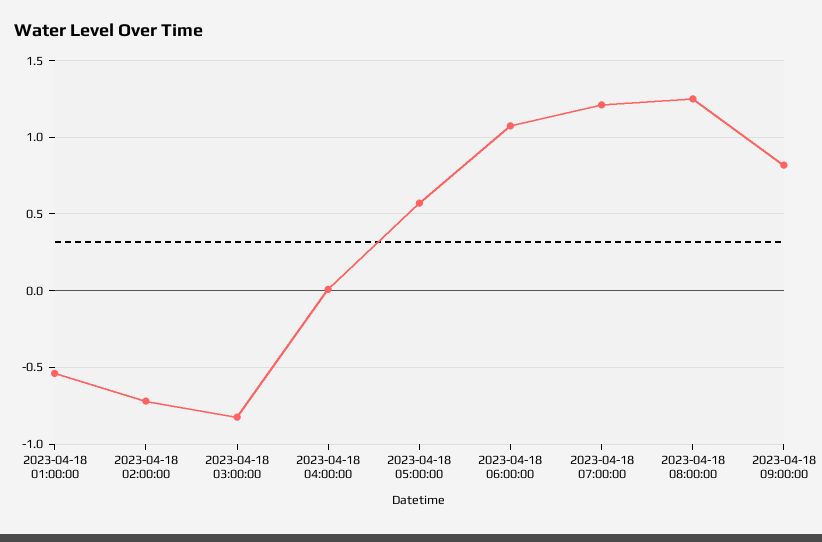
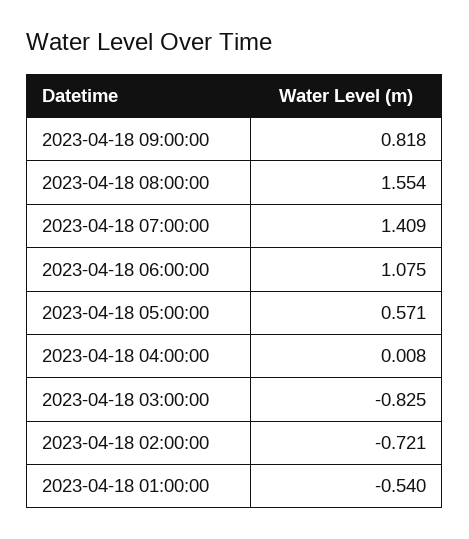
2023-04-18 07:00:00: 1.2 -> 1.409
2023-04-18 08:00:00: 1.25 -> 1.554

